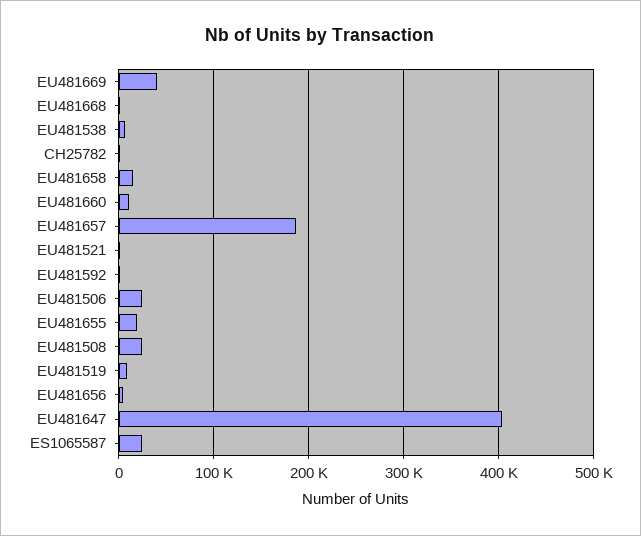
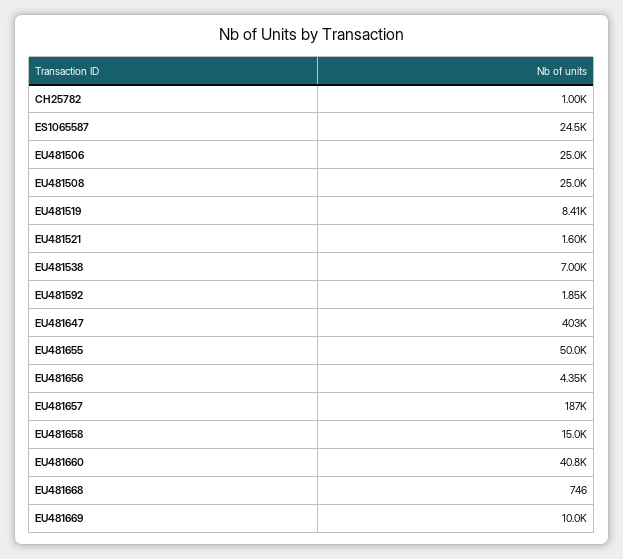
EU481669: 40000 -> 10000
EU481660: 10000 -> 40800
EU481655: 20000 -> 50000

